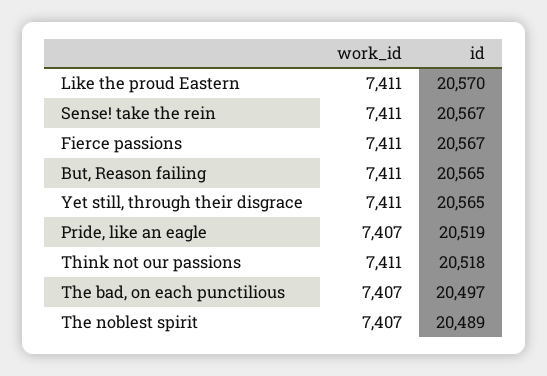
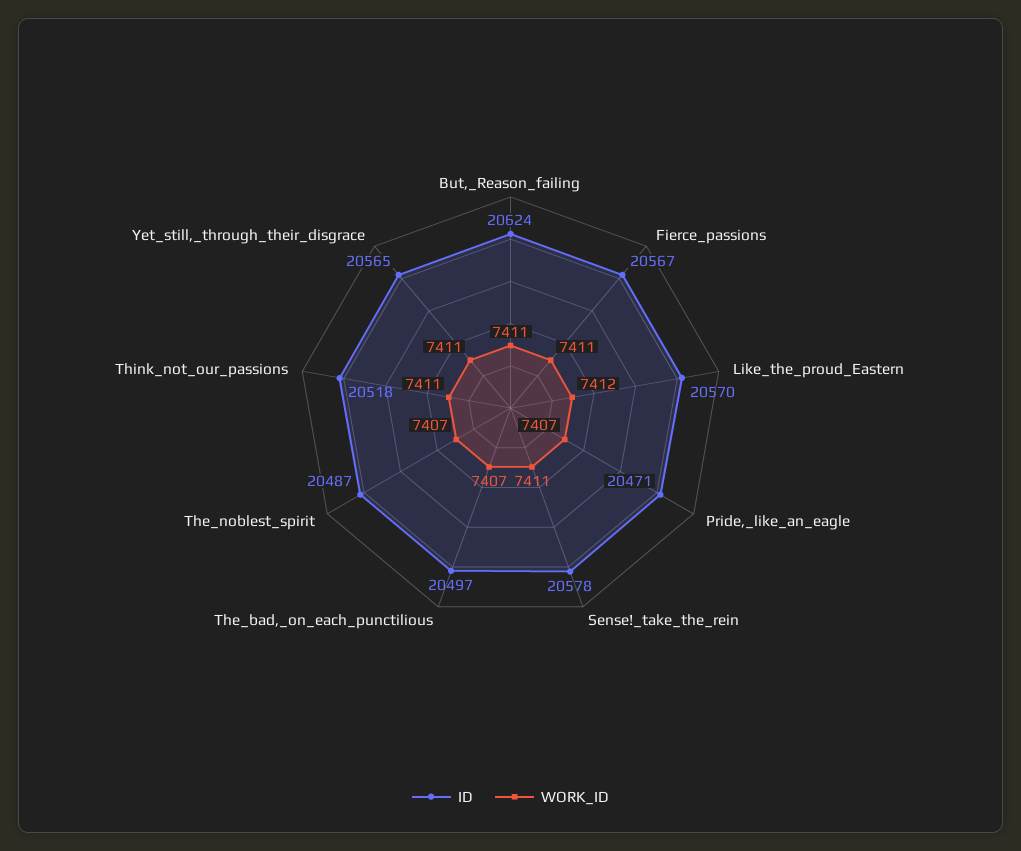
work_id, Like the proud Eastern: 7411 -> 7412
id, Sense! take the rein: 20567 -> 20578
id, But, Reason failing: 20565 -> 20624
id, Pride, like an eagle: 20519 -> 20471
id, The noblest spirit: 20489 -> 20487

